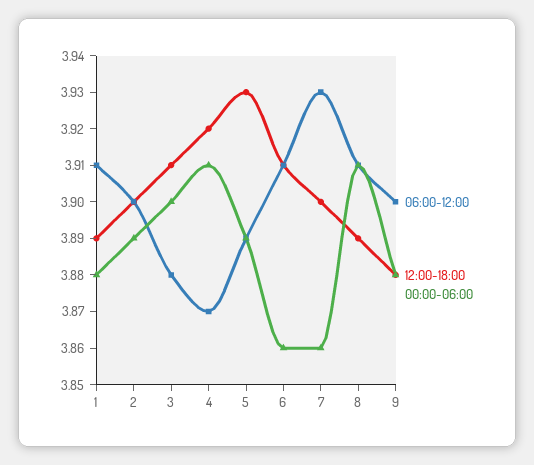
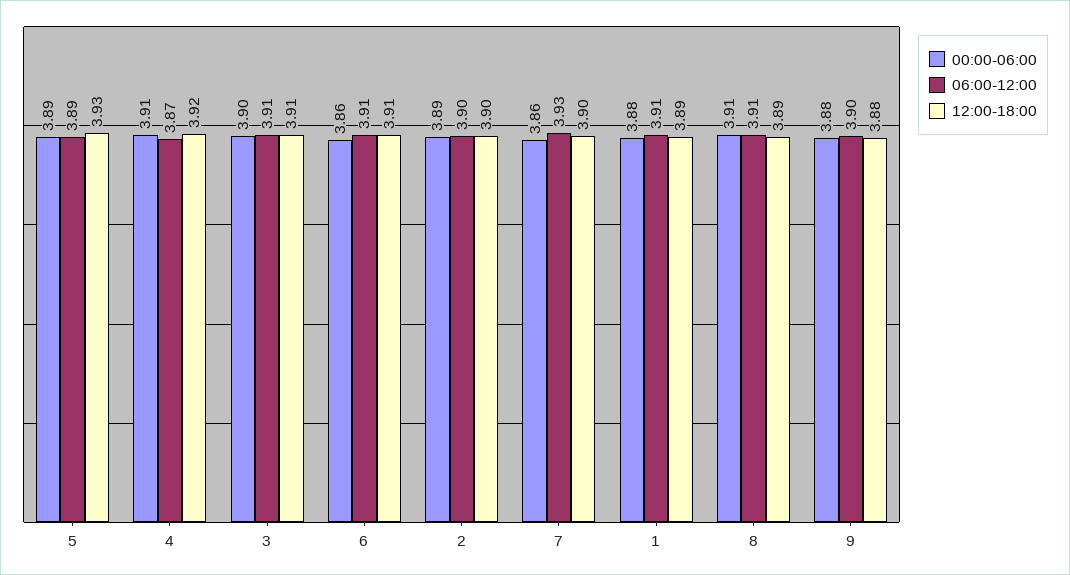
06:00-12:00, 3: 3.88 -> 3.91

